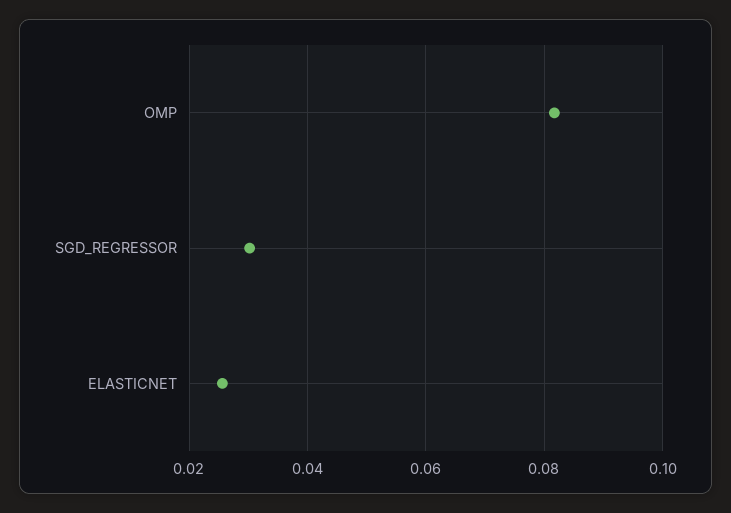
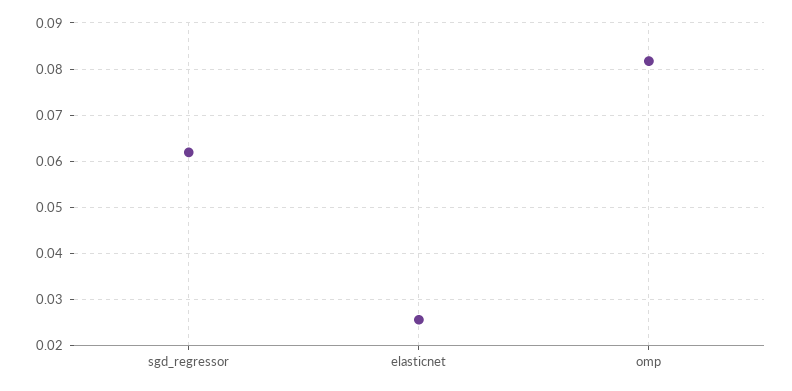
SGD_REGRESSOR: 0.03 -> 0.062

